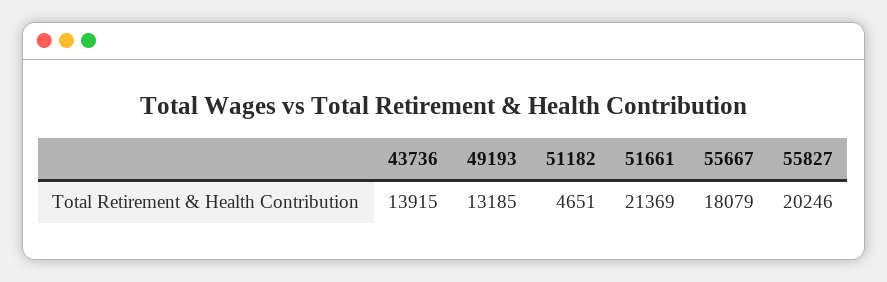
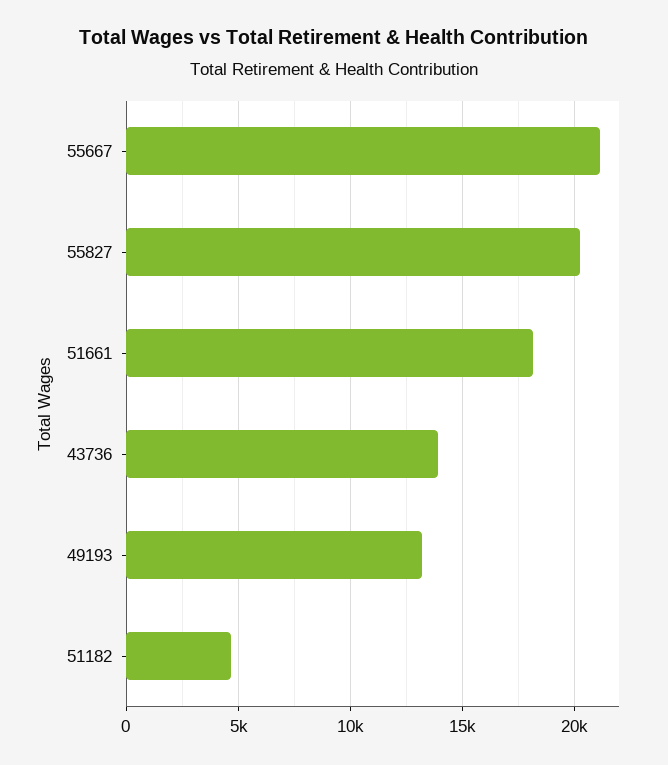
51661: 21369 -> 18000
55667: 18079 -> 21000

